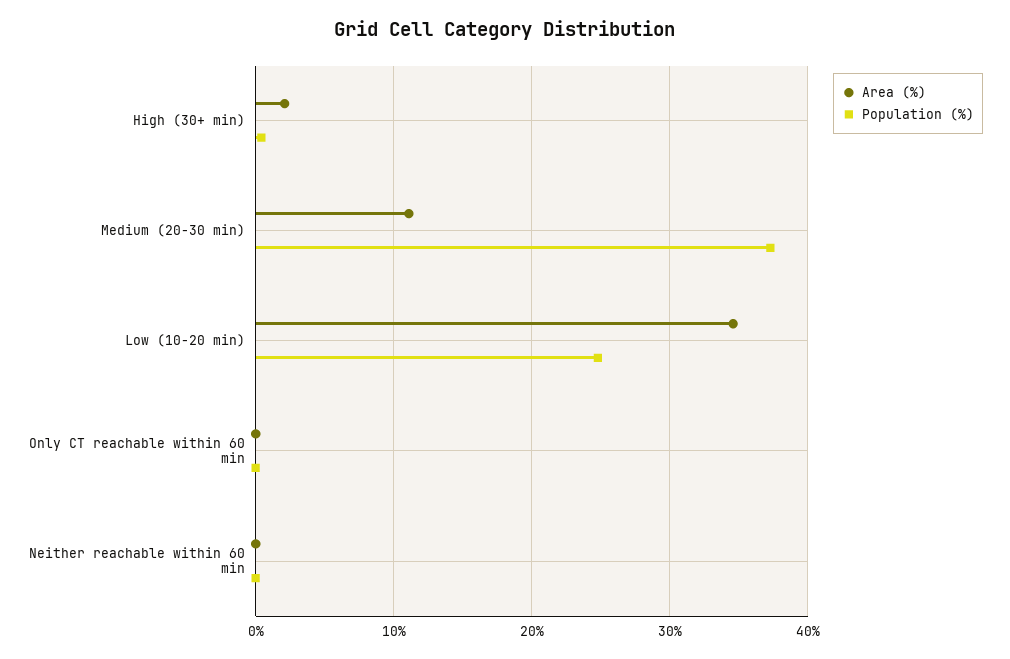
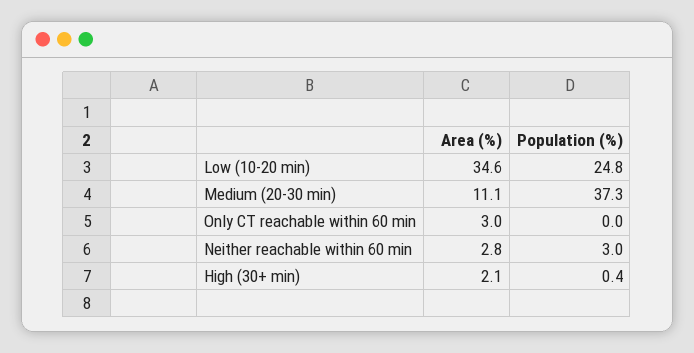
Area (%), Only CT reachable within 60 min: 0 -> 3
Area (%), Neither reachable within 60 min: 0 -> 2.8
Population (%), Neither reachable within 60 min: 0 -> 3

